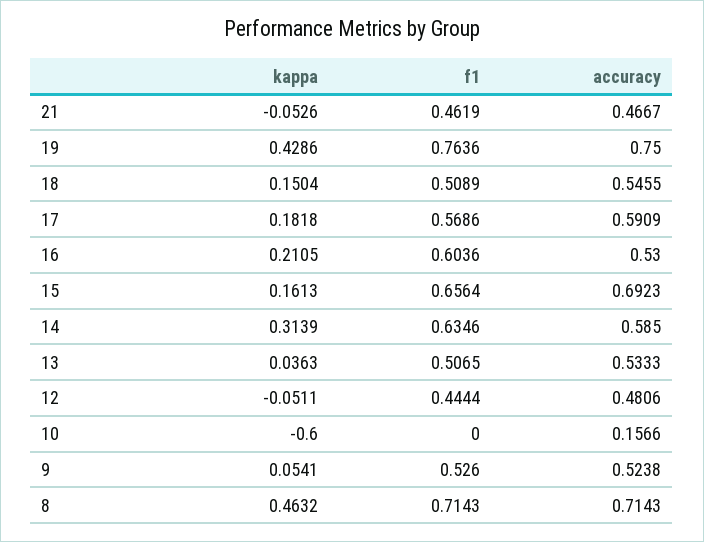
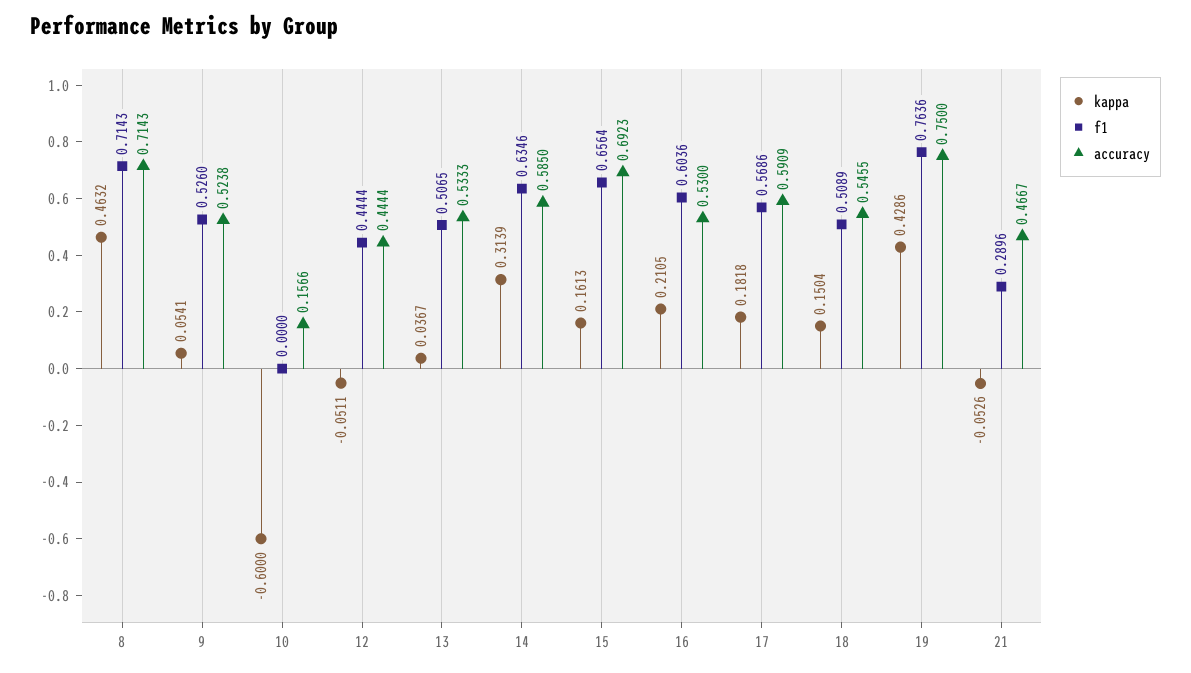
f1, 21: 0.4619 -> 0.2896
kappa, 13: 0.0363 -> 0.0367
accuracy, 12: 0.4806 -> 0.4444

